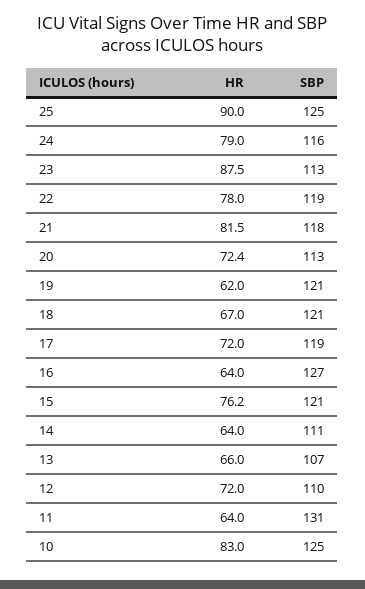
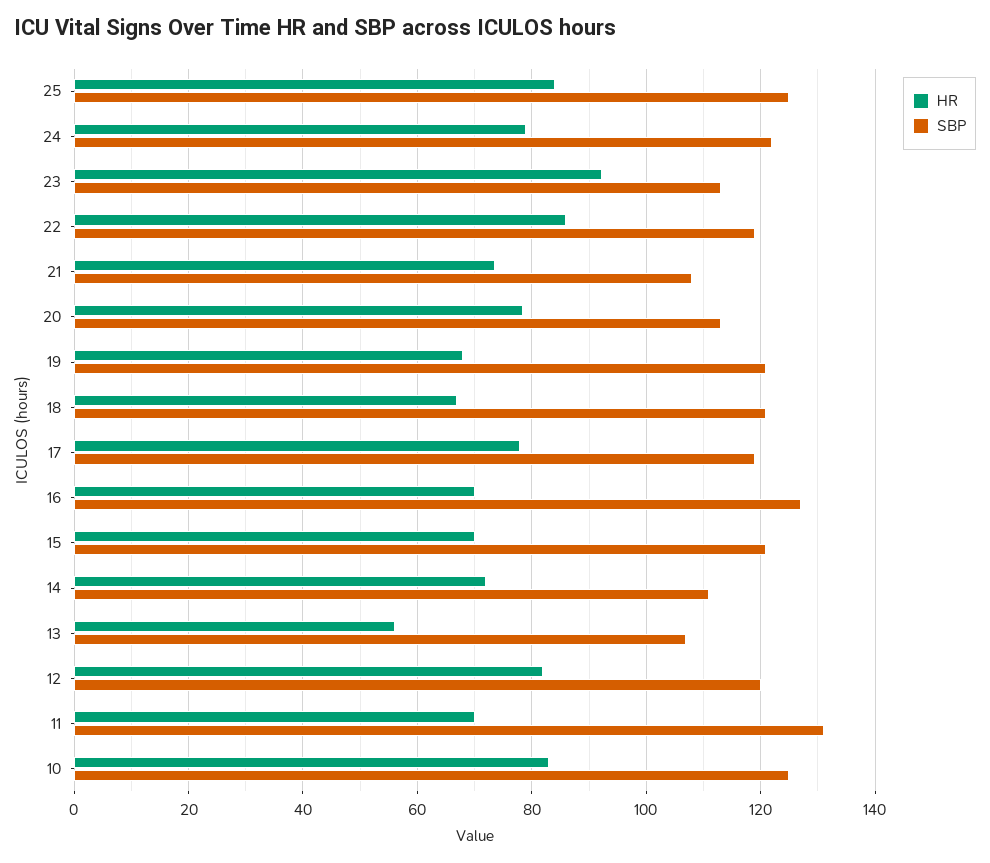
HR, 25: 90 -> 84
SBP, 24: 116 -> 122
HR, 23: 87.5 -> 92
HR, 22: 78 -> 86
HR, 21: 81.5 -> 74
SBP, 21: 118 -> 108
HR, 20: 72.4 -> 78
HR, 19: 62 -> 68
HR, 17: 72 -> 78
HR, 16: 64 -> 70
HR, 15: 76.2 -> 70
HR, 14: 64 -> 72
HR, 13: 66 -> 56
HR, 12: 72 -> 82
SBP, 12: 110 -> 120
HR, 11: 64 -> 70

